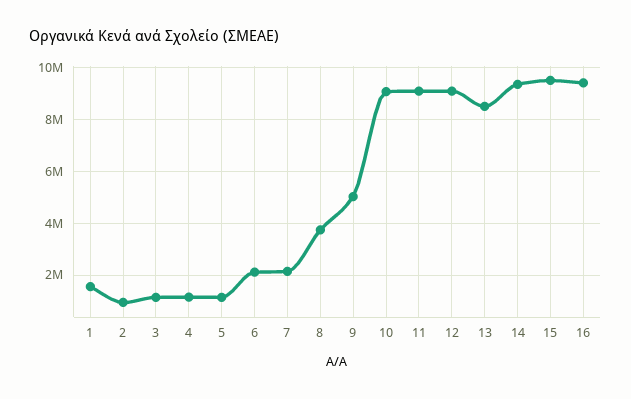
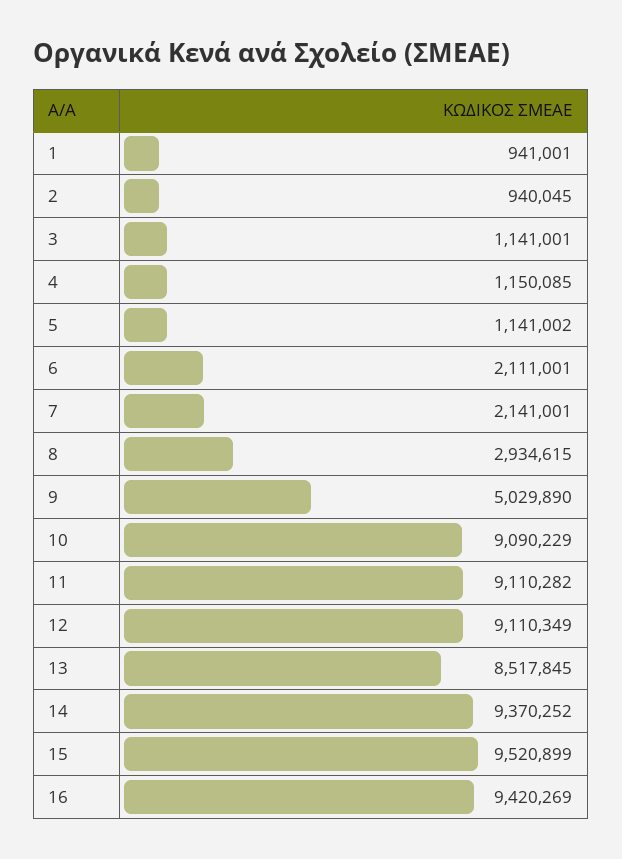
1: 1500000 -> 941001
8: 3750000 -> 2934615

